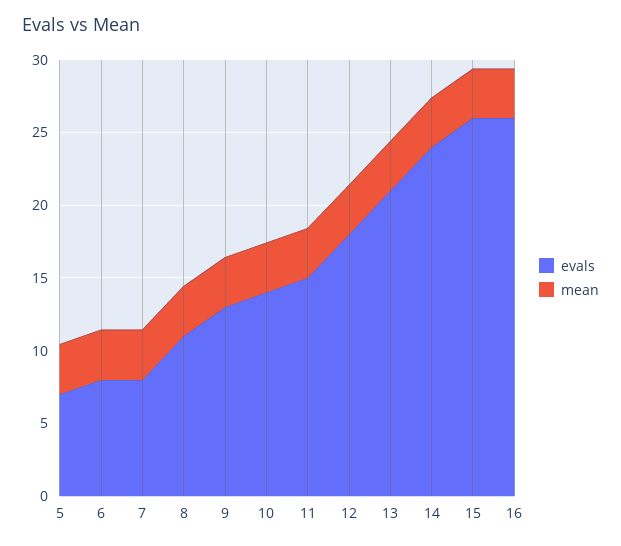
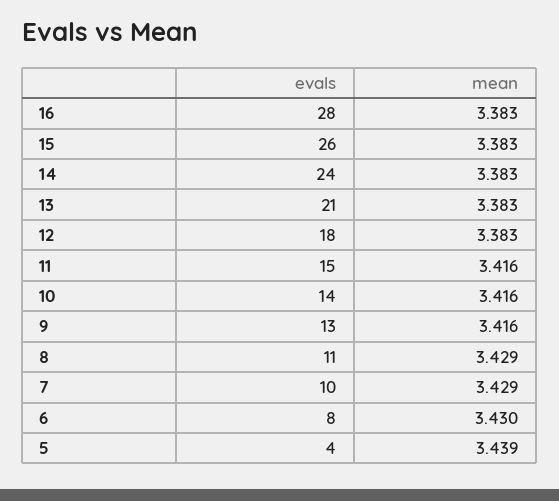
evals, 5: 7 -> 4
evals, 7: 8 -> 10
evals, 16: 26 -> 28

